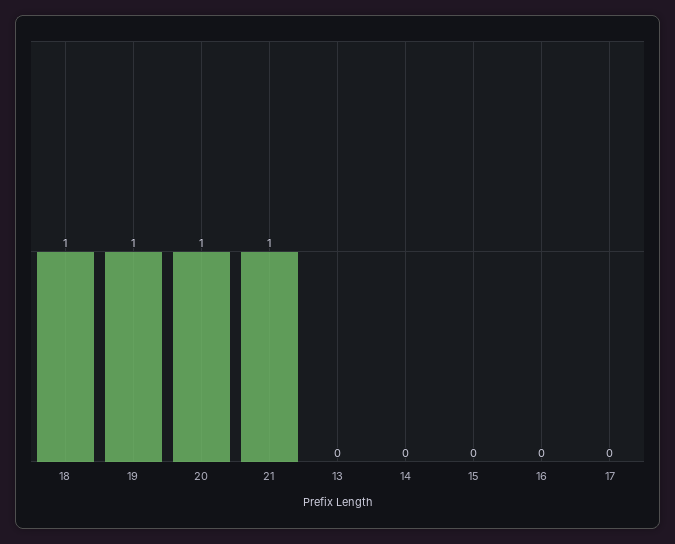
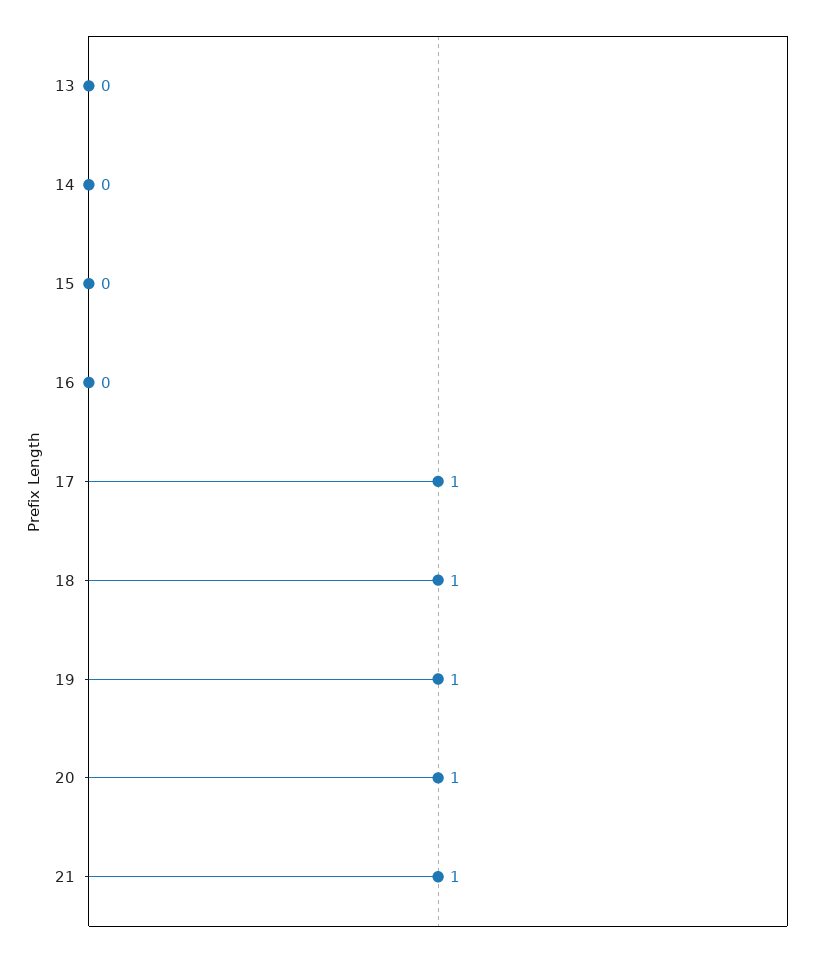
17: 0 -> 1

